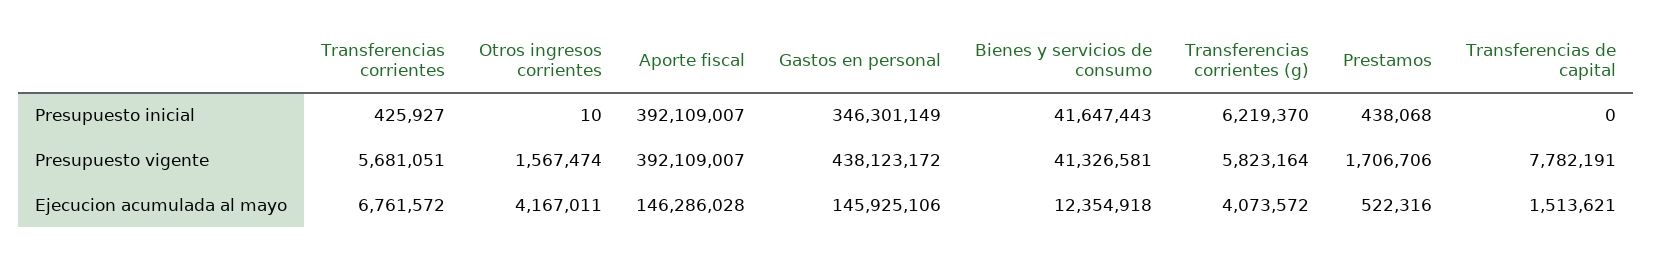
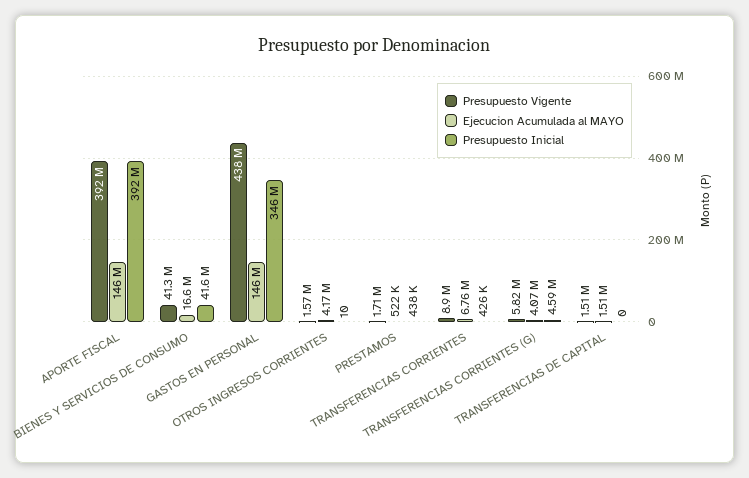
Presupuesto inicial, Transferencias corrientes (g): 6219370 -> 4590000
Presupuesto vigente, Transferencias corrientes: 5681051 -> 8900000
Presupuesto vigente, Transferencias de capital: 7782191 -> 1510000
Ejecucion acumulada al mayo, Bienes y servicios de consumo: 12354918 -> 16600000

